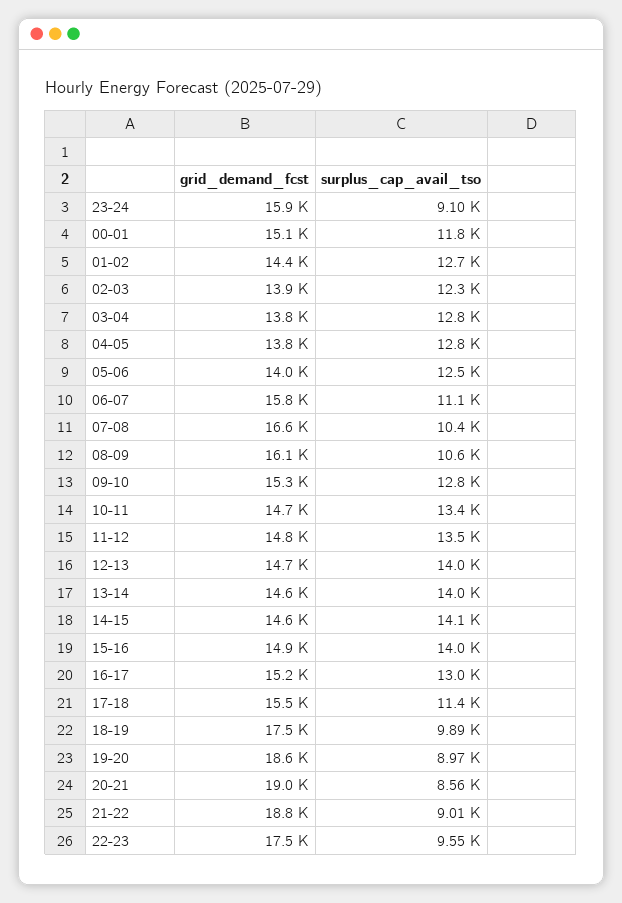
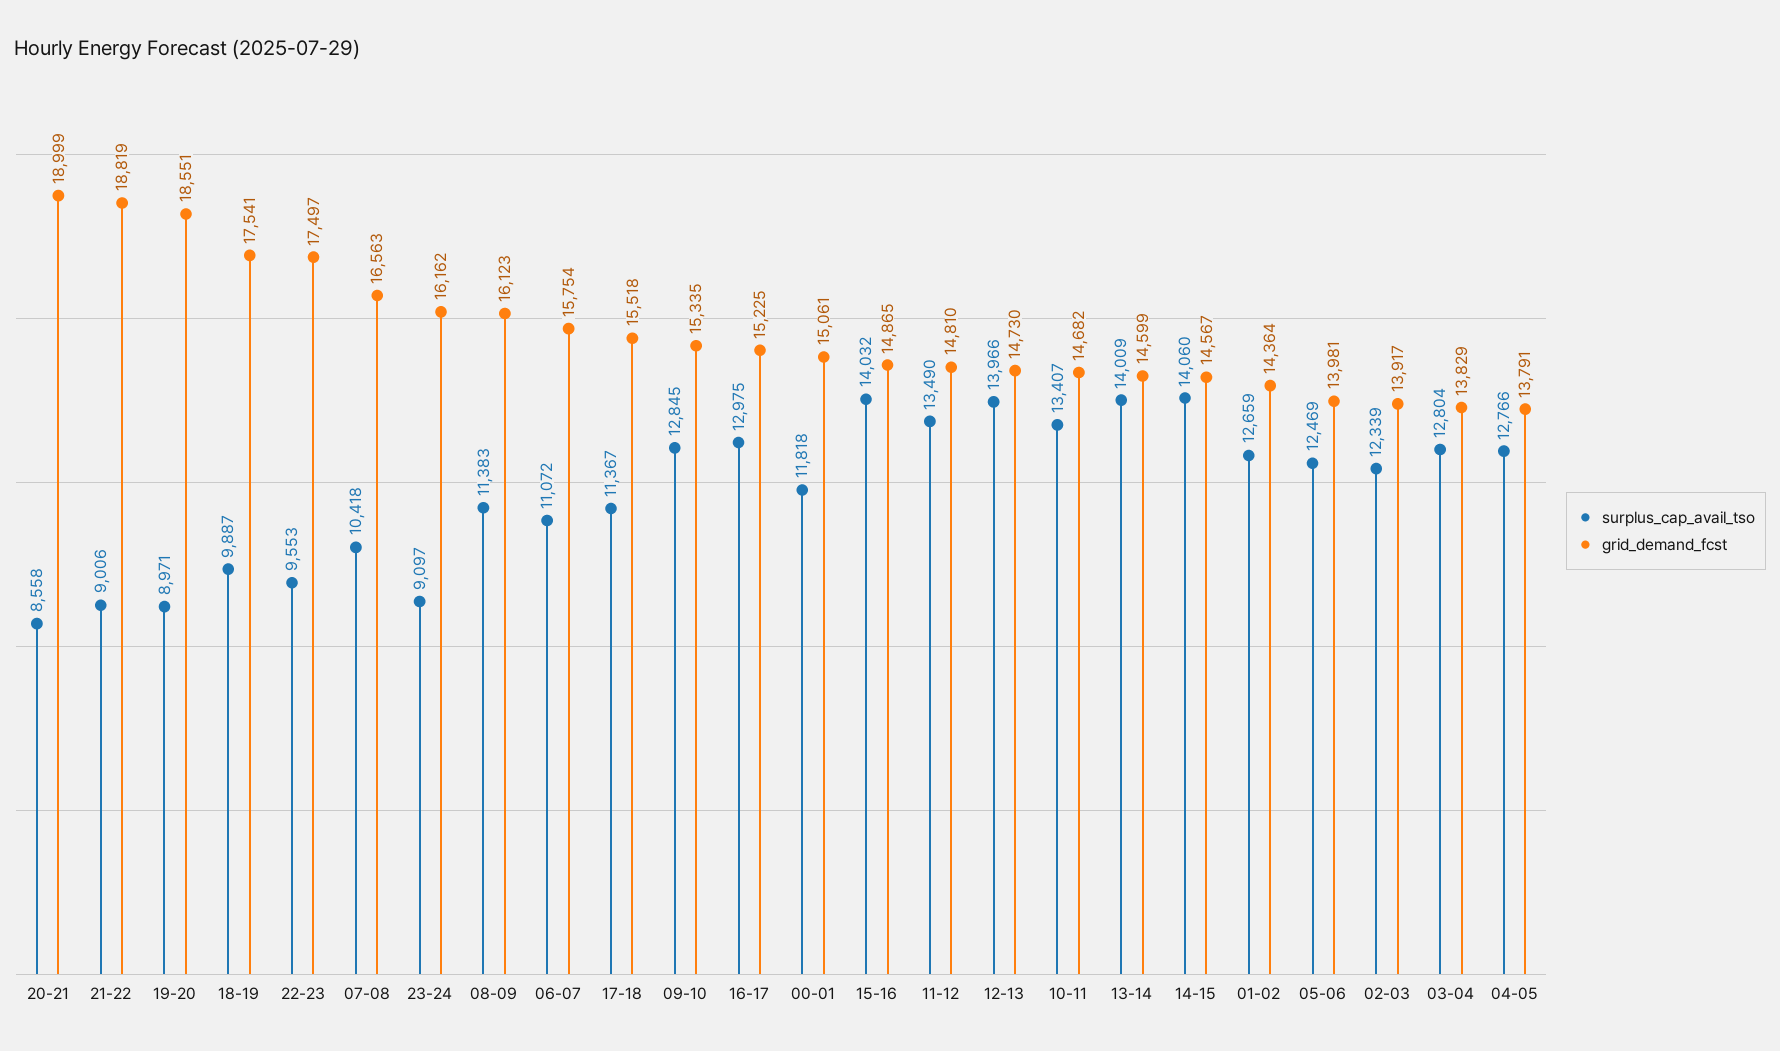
grid_demand_fcst, 23-24: 15900 -> 16162
surplus_cap_avail_tso, 08-09: 10600 -> 11383

